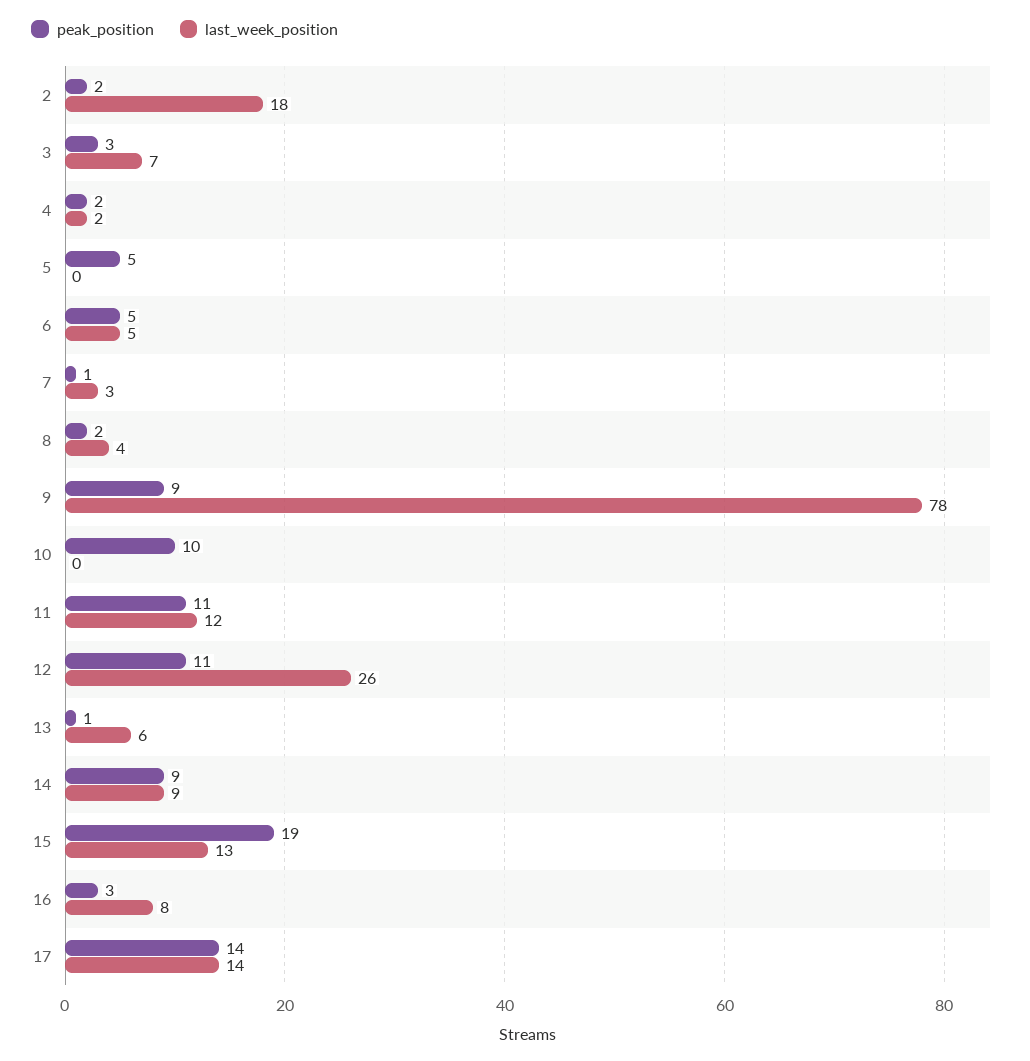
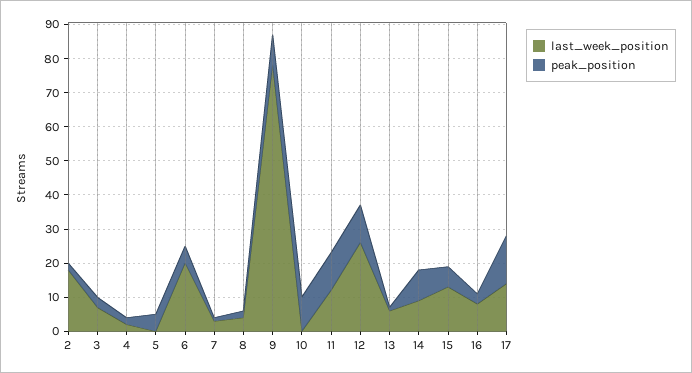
last_week_position, 6: 5 -> 20
peak_position, 15: 19 -> 5

